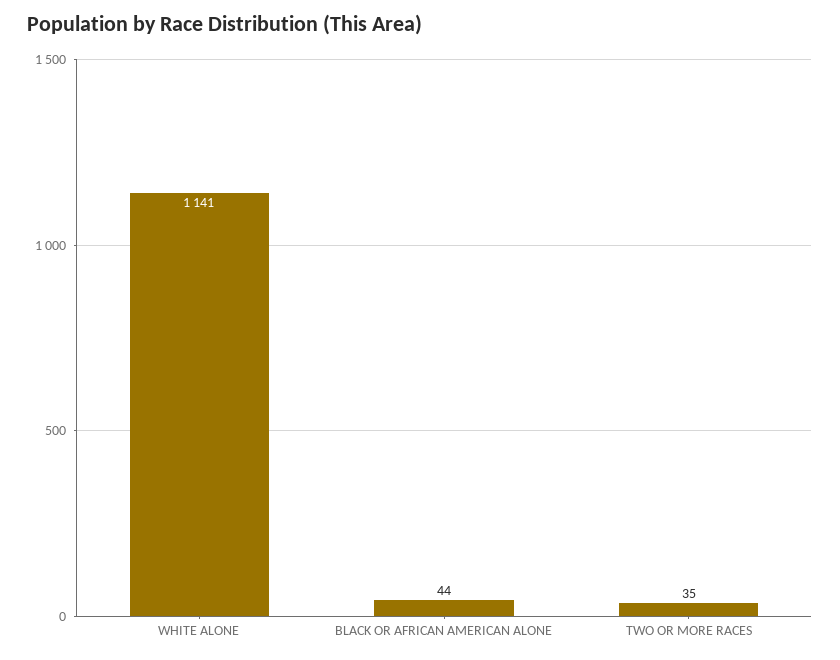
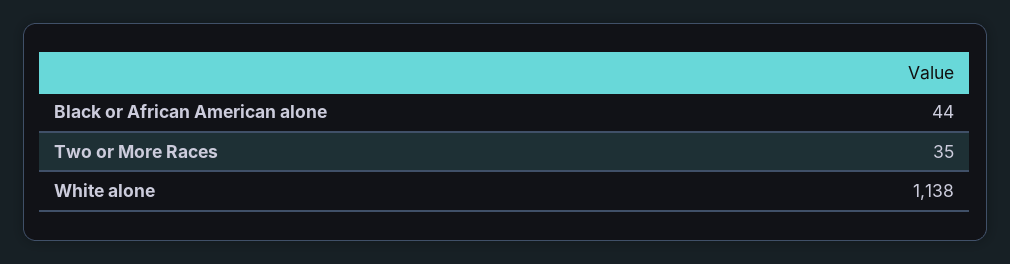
WHITE ALONE: 1141 -> 1138

